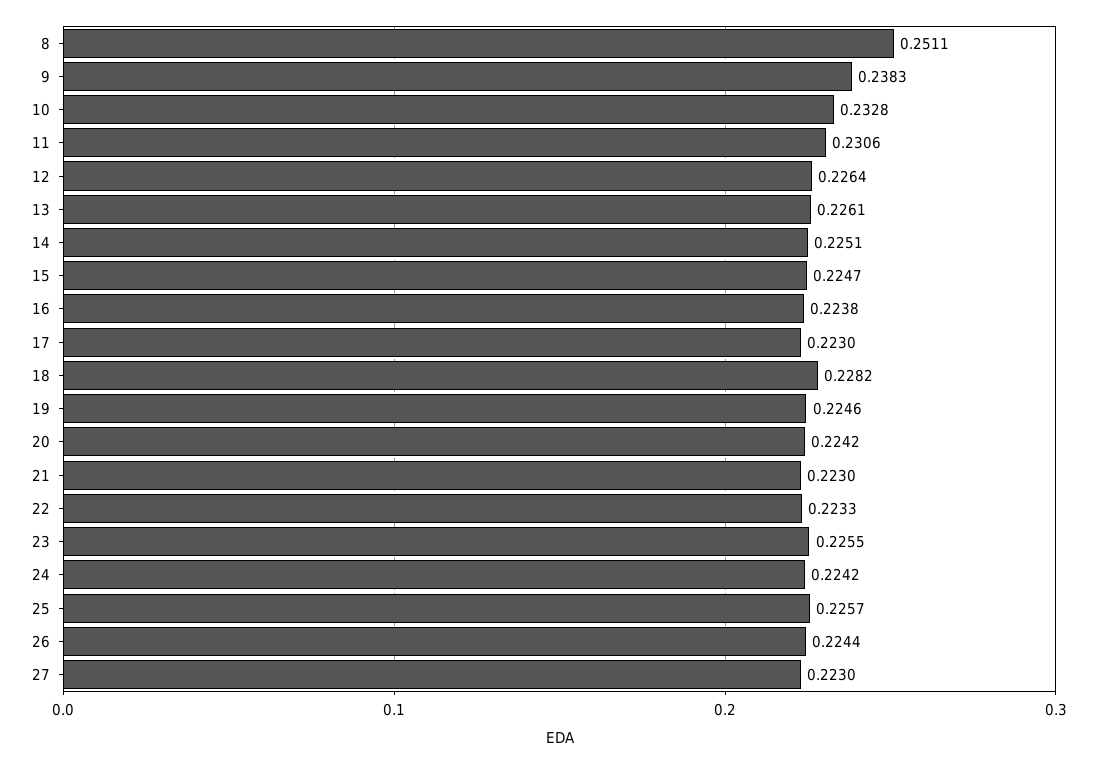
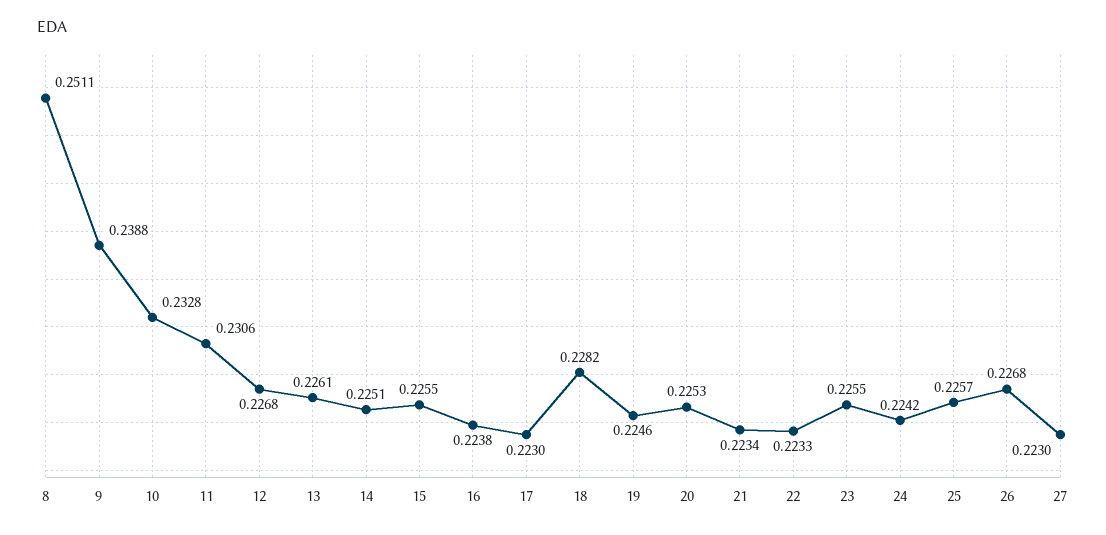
9: 0.2383 -> 0.2388
12: 0.2264 -> 0.2268
15: 0.2247 -> 0.2255
20: 0.2242 -> 0.2253
21: 0.223 -> 0.2234
26: 0.2244 -> 0.2268

